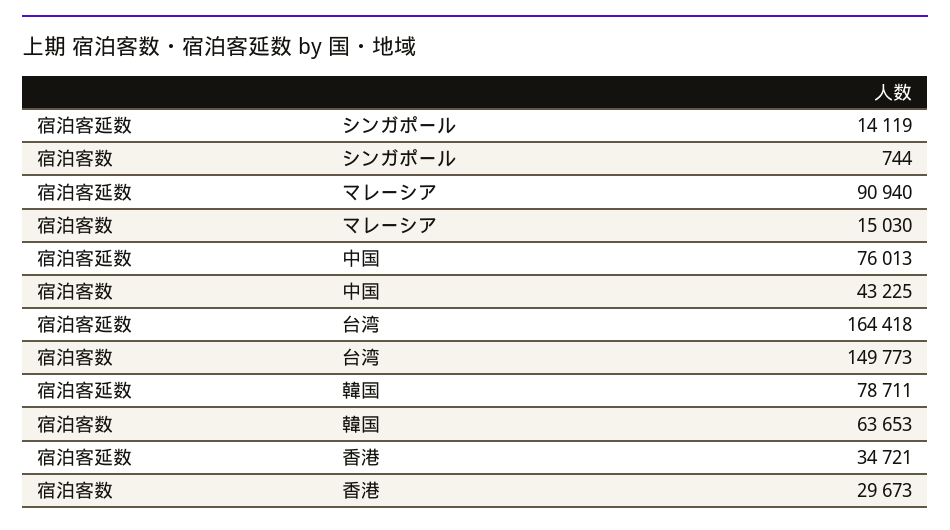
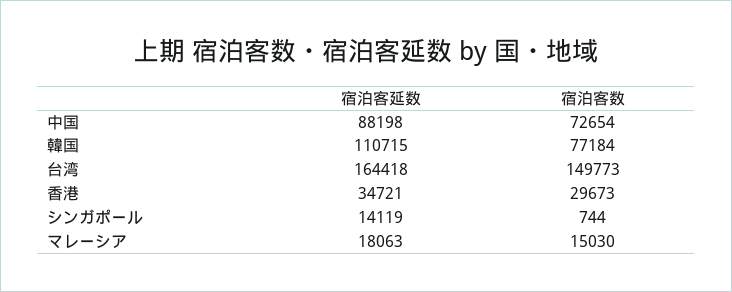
宿泊客延数, マレーシア: 90940 -> 18063
宿泊客延数, 中国: 76013 -> 88198
宿泊客数, 中国: 43225 -> 72654
宿泊客延数, 韓国: 78711 -> 110715
宿泊客数, 韓国: 63653 -> 77184

